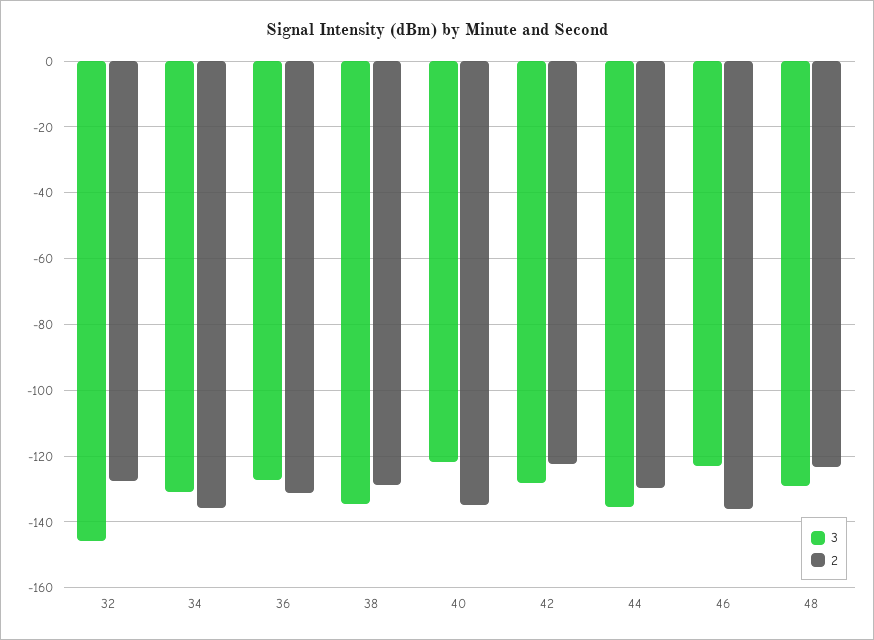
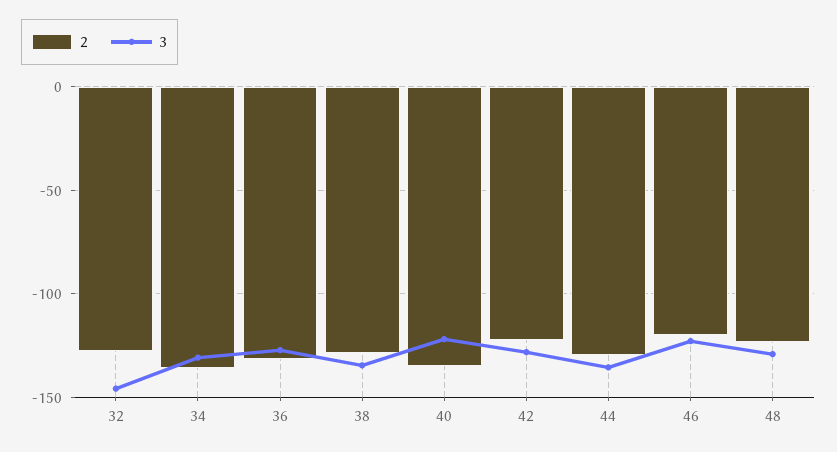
2, 46: -136 -> -120

